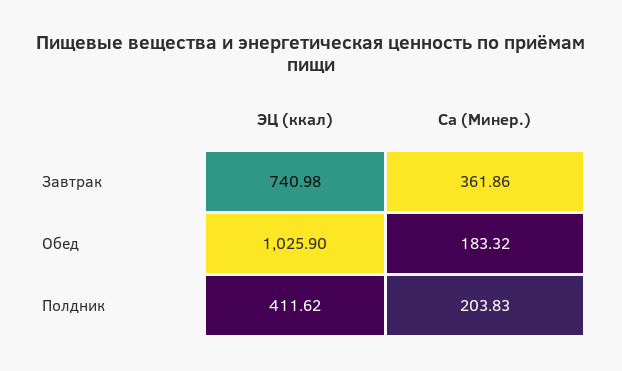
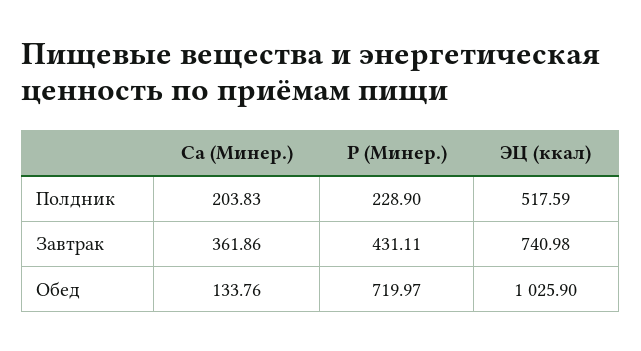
Ca (Минер.), Обед: 183.32 -> 133.76
ЭЦ (ккал), Полдник: 411.62 -> 517.59
P (Минер.), Полдник: none -> 228.9
P (Минер.), Завтрак: none -> 431.11
P (Минер.), Обед: none -> 719.97

